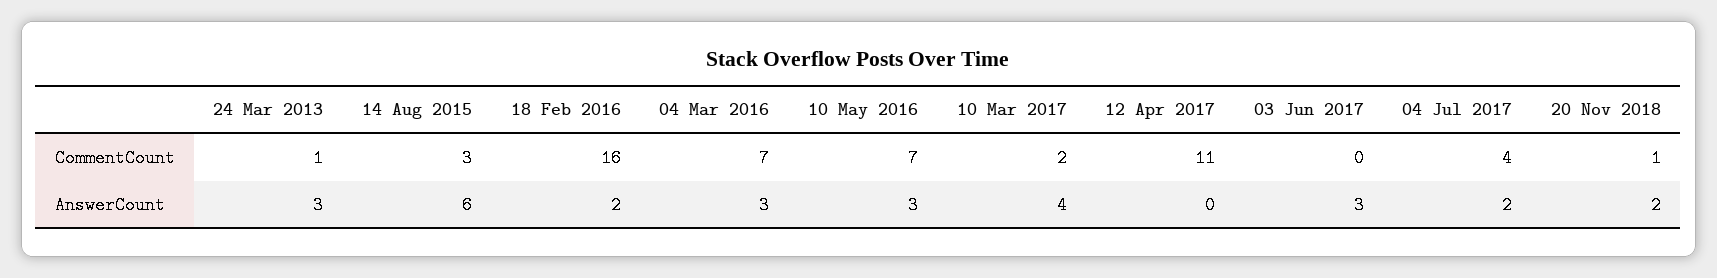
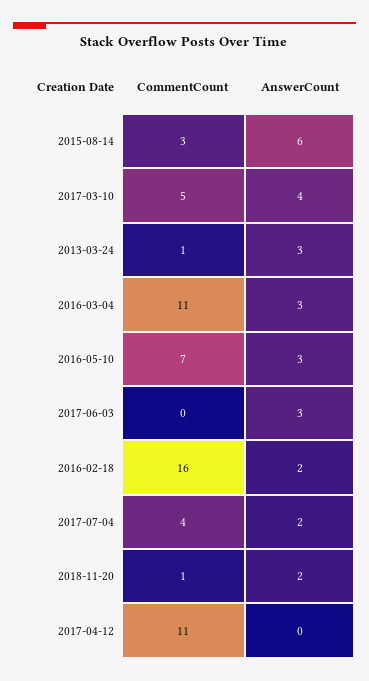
04 Mar 2016, CommentCount: 7 -> 11
10 Mar 2017, CommentCount: 2 -> 5

